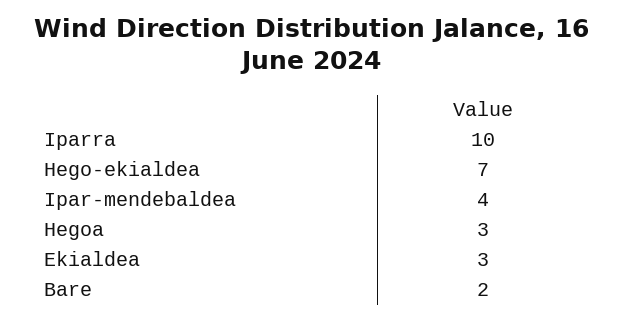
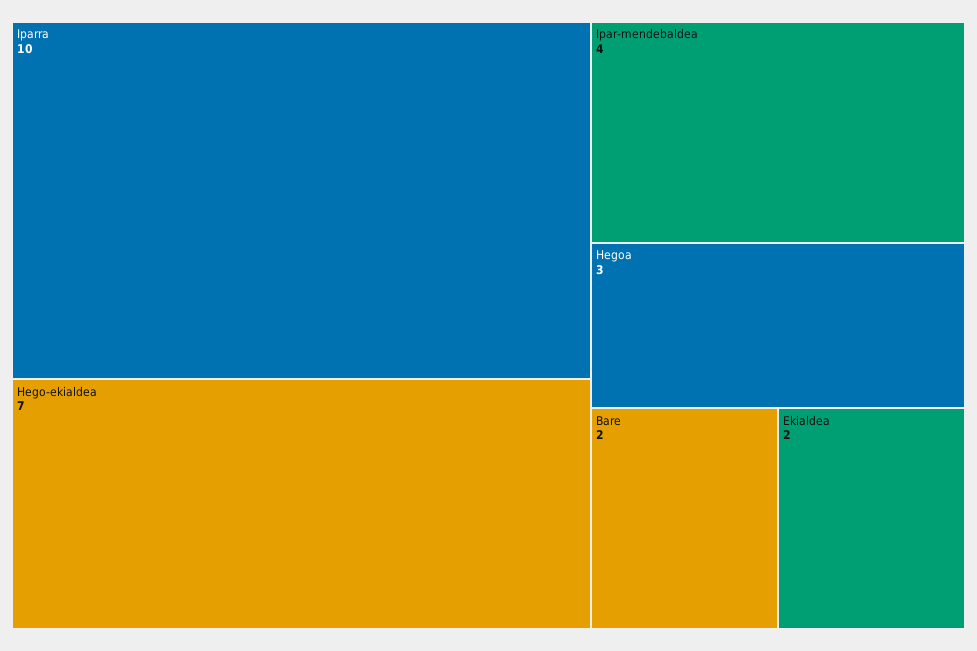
Ekialdea: 3 -> 2

